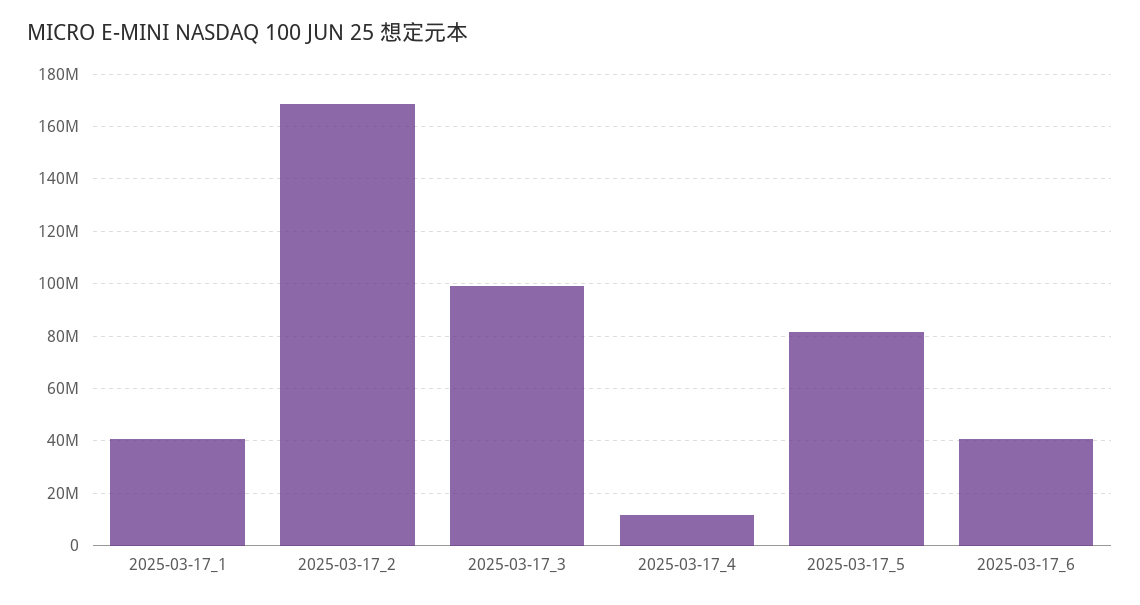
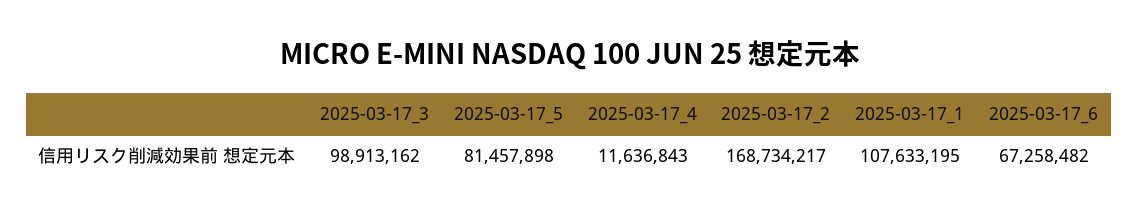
2025-03-17_1: 40000000 -> 107633195
2025-03-17_6: 40000000 -> 67258482

